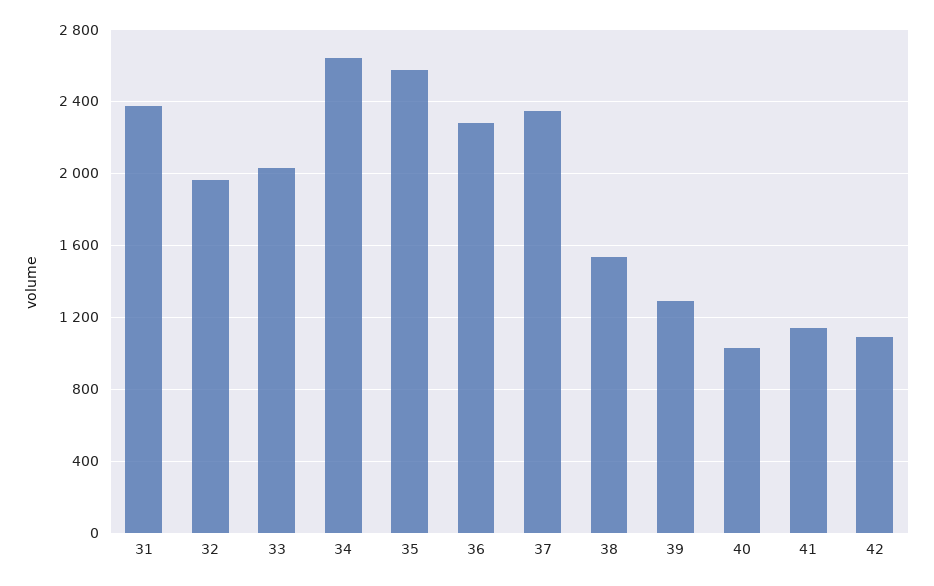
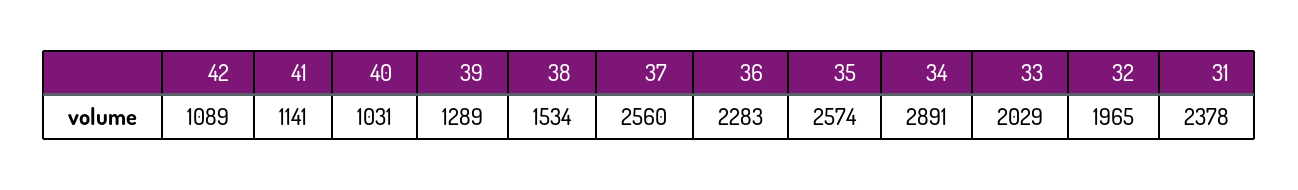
34: 2650 -> 2891
37: 2350 -> 2560

